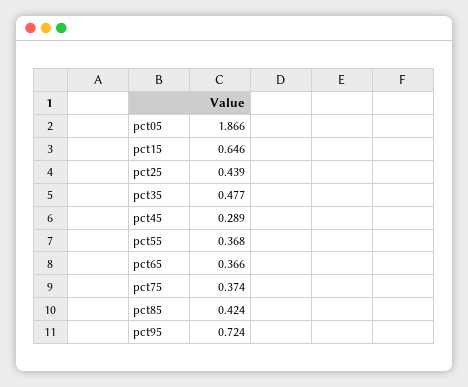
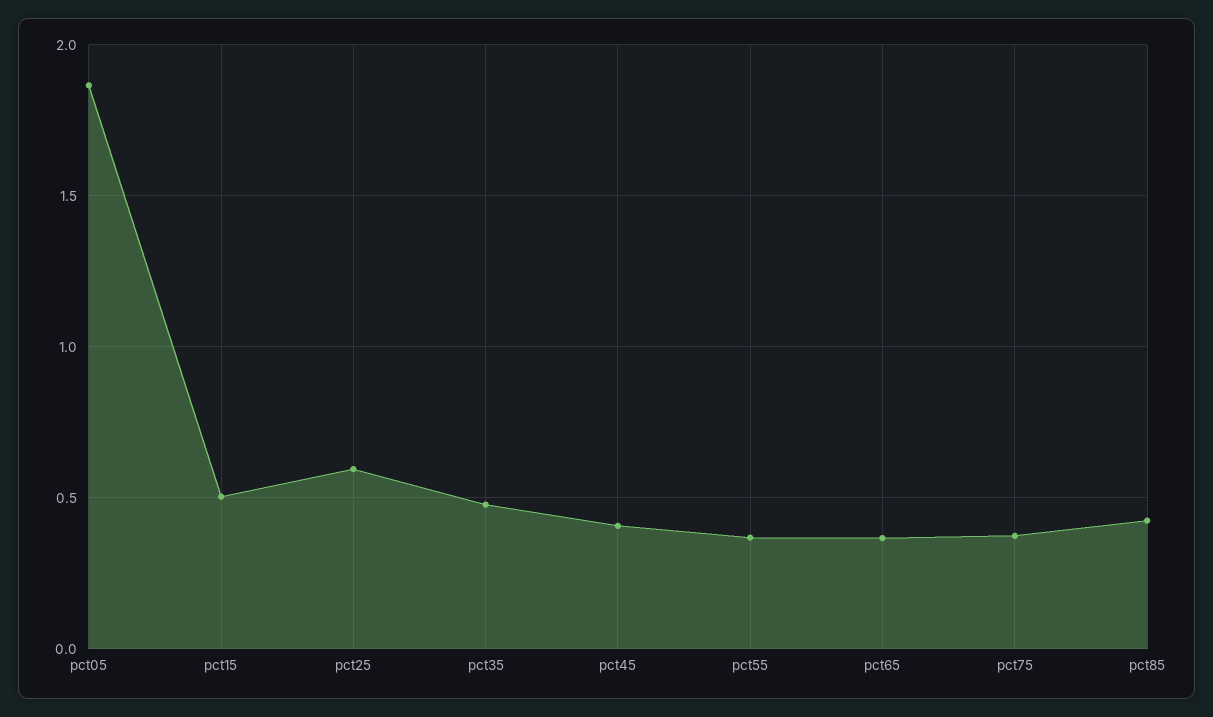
pct15: 0.646 -> 0.5
pct25: 0.439 -> 0.6
pct45: 0.289 -> 0.4
pct95: 0.724 -> none

